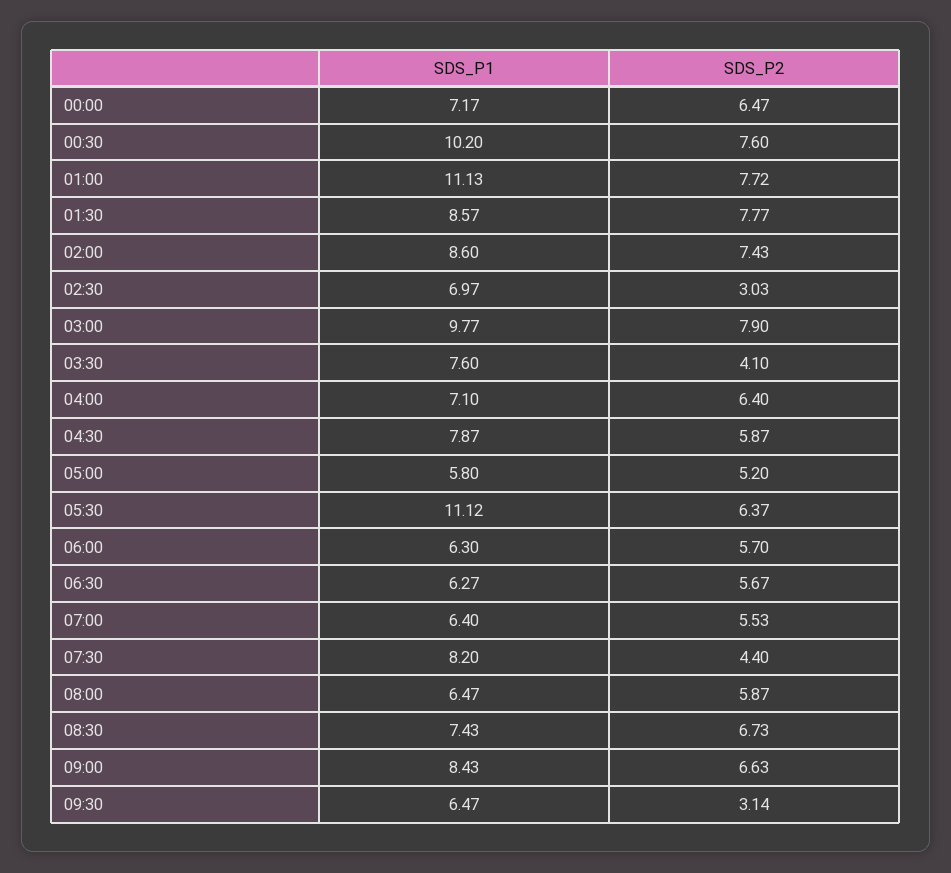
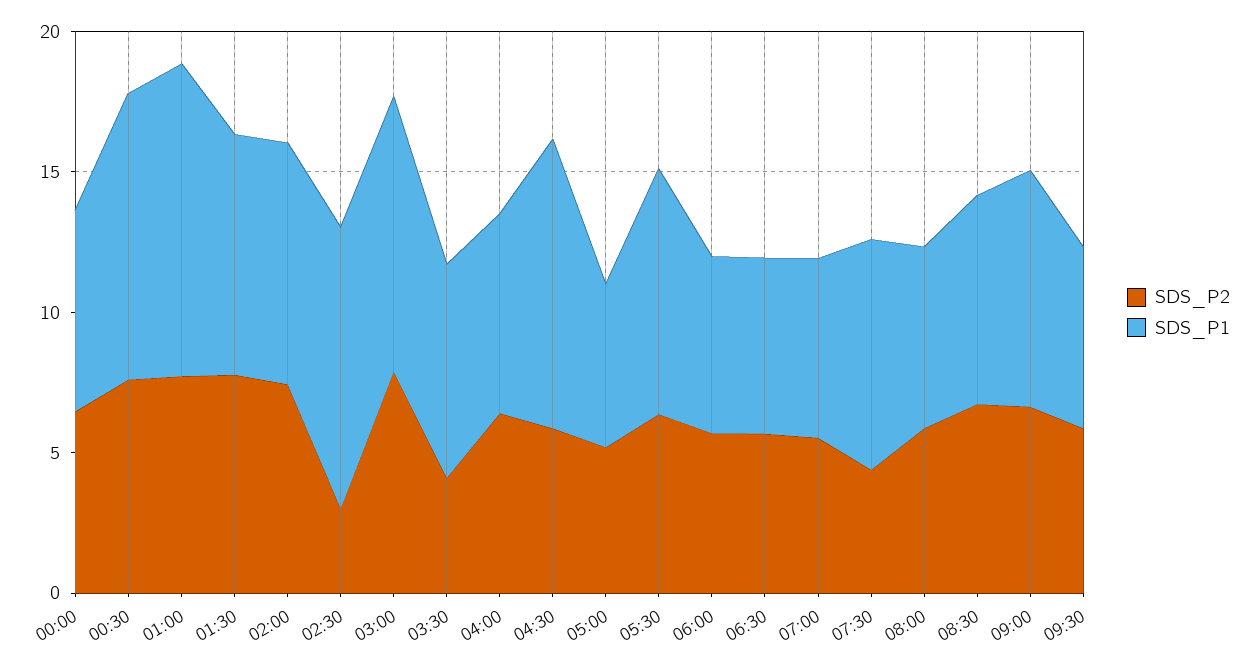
SDS_P1, 02:30: 6.97 -> 10
SDS_P1, 04:30: 7.87 -> 10
SDS_P1, 05:30: 11.12 -> 9
SDS_P2, 09:30: 3.14 -> 6

